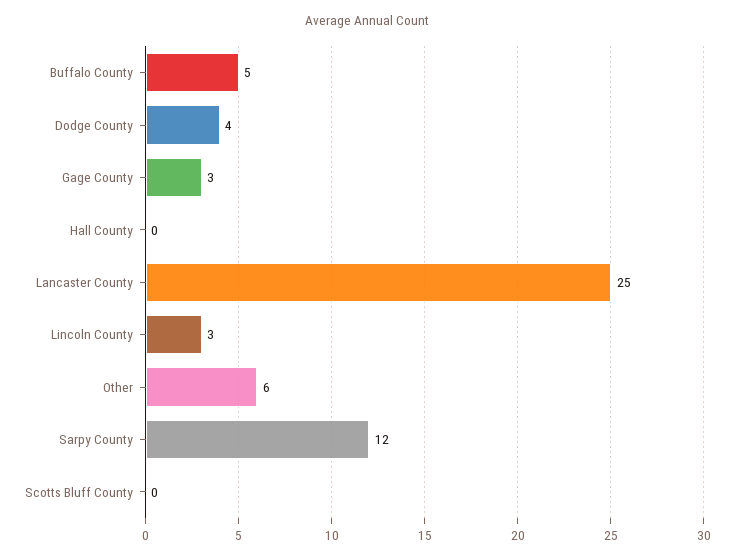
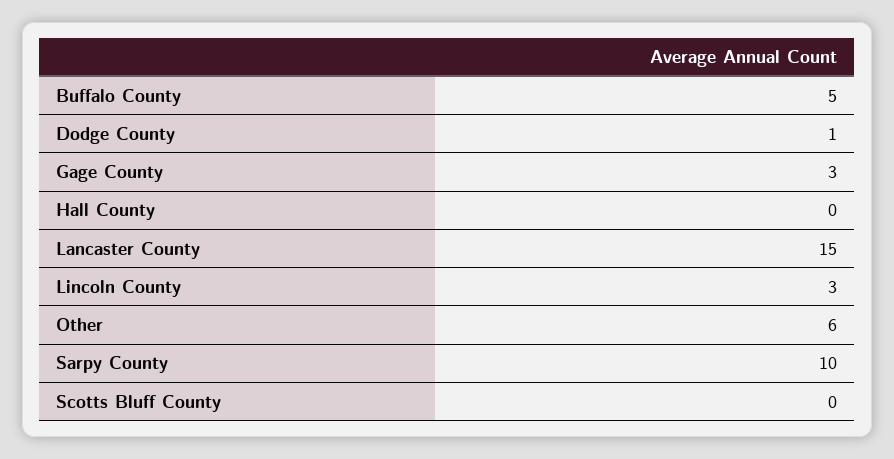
Dodge County: 4 -> 1
Lancaster County: 25 -> 15
Sarpy County: 12 -> 10

